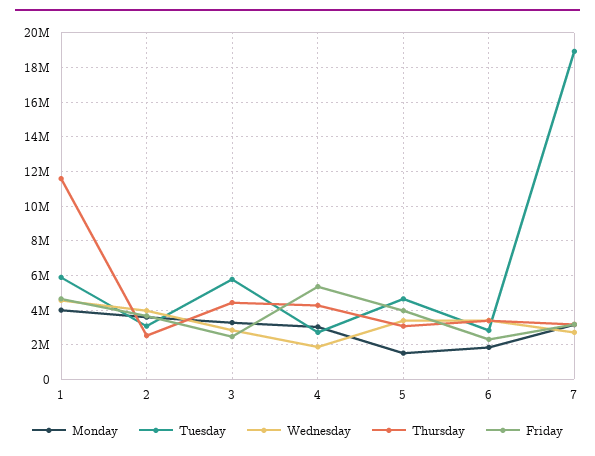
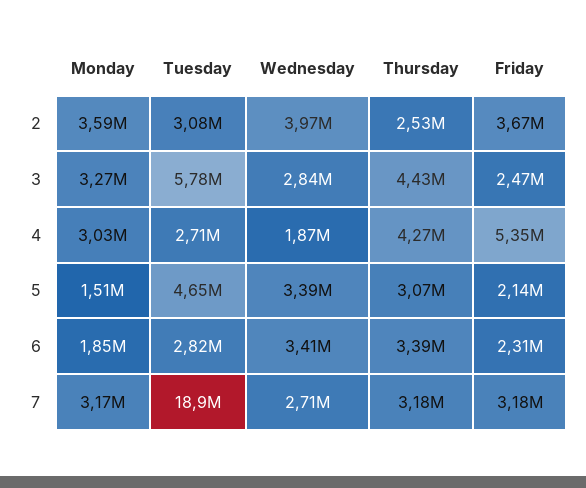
Monday, 1: 4000000 -> none
Tuesday, 1: 6000000 -> none
Wednesday, 1: 4500000 -> none
Thursday, 1: 11500000 -> none
Friday, 1: 4500000 -> none
Friday, 5: 4000000 -> 2140000

